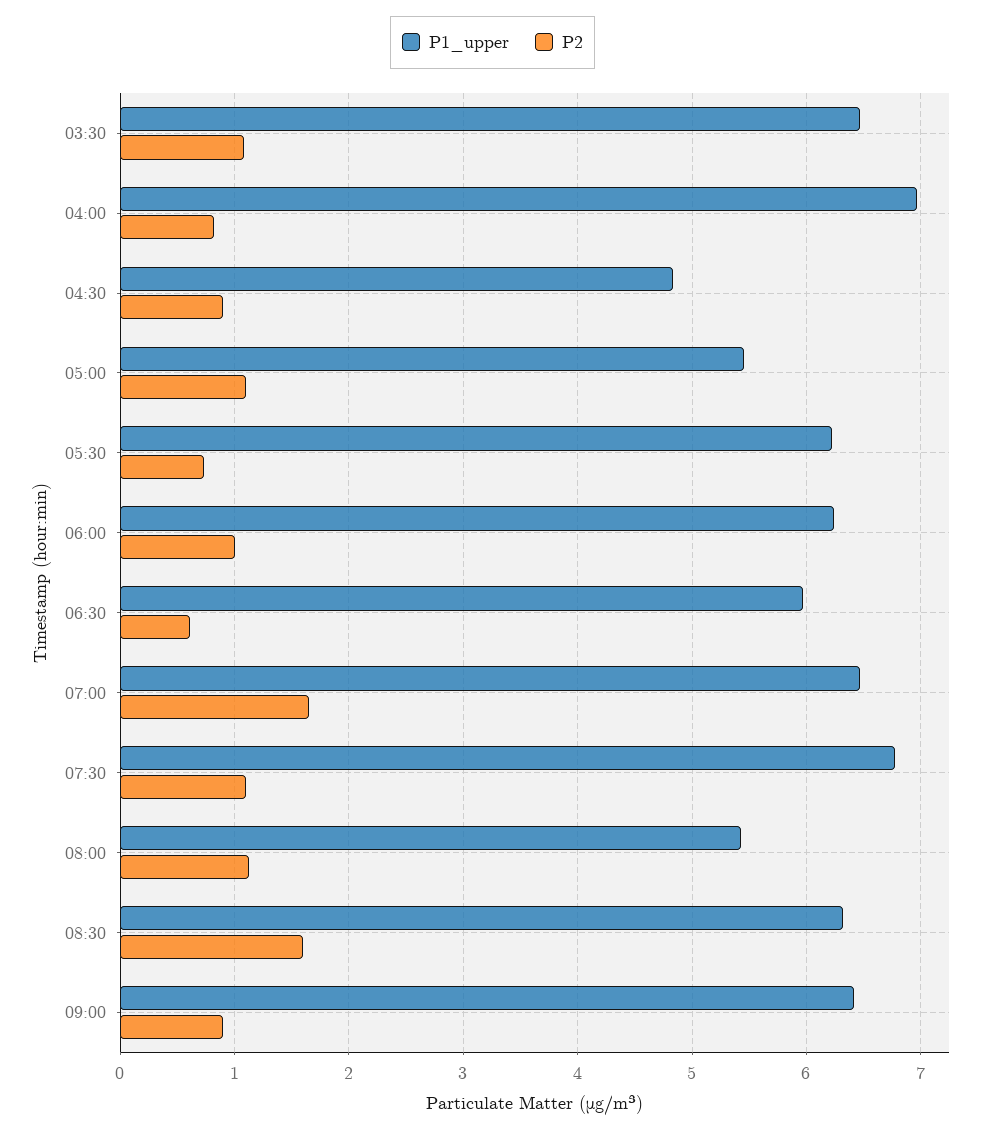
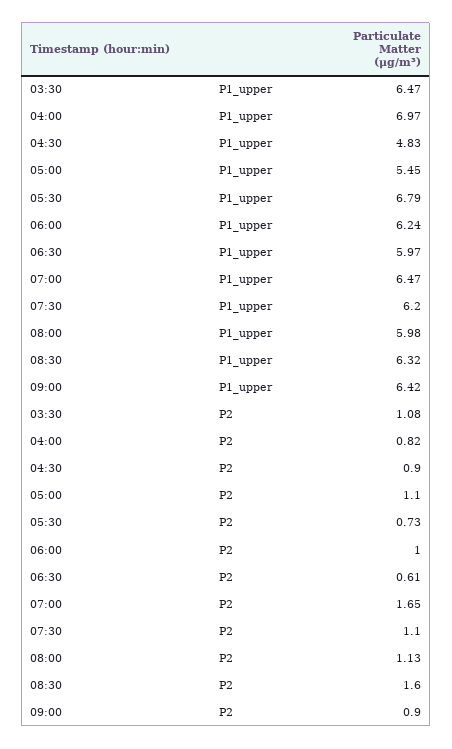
P1_upper, 05:30: 6.2 -> 6.79
P1_upper, 07:30: 6.8 -> 6.2
P1_upper, 08:00: 5.4 -> 5.98

